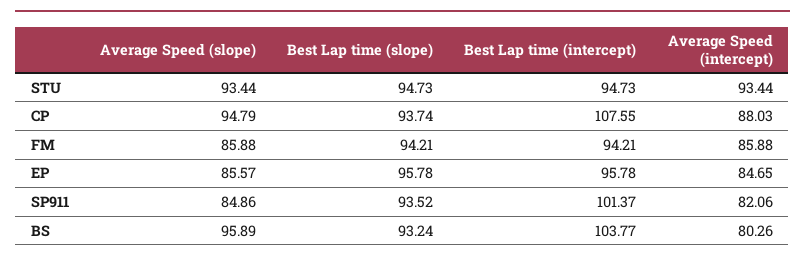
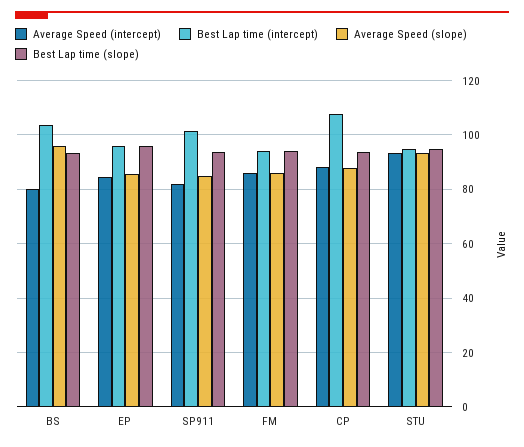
Average Speed (slope), CP: 94.79 -> 87.5

